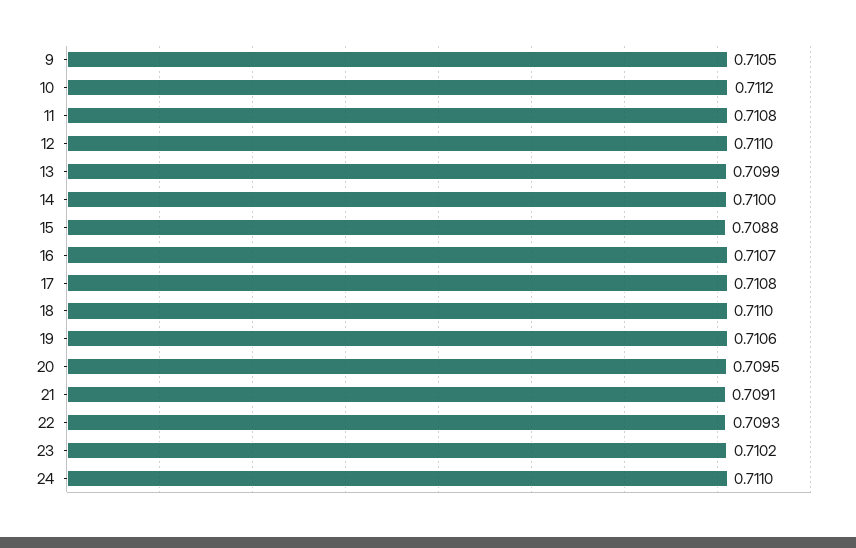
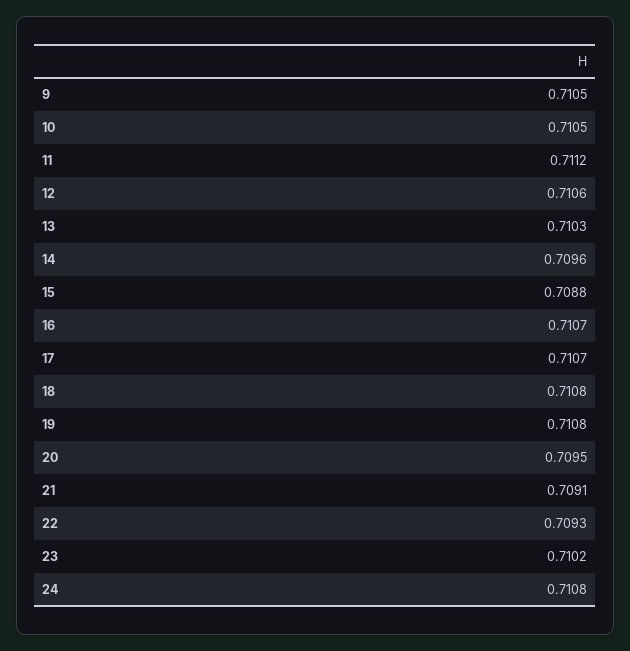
10: 0.7112 -> 0.7105
11: 0.7108 -> 0.7112
12: 0.711 -> 0.7106
13: 0.7099 -> 0.7103
14: 0.71 -> 0.7096
17: 0.7108 -> 0.7107
18: 0.711 -> 0.7108
19: 0.7106 -> 0.7108
24: 0.711 -> 0.7108

